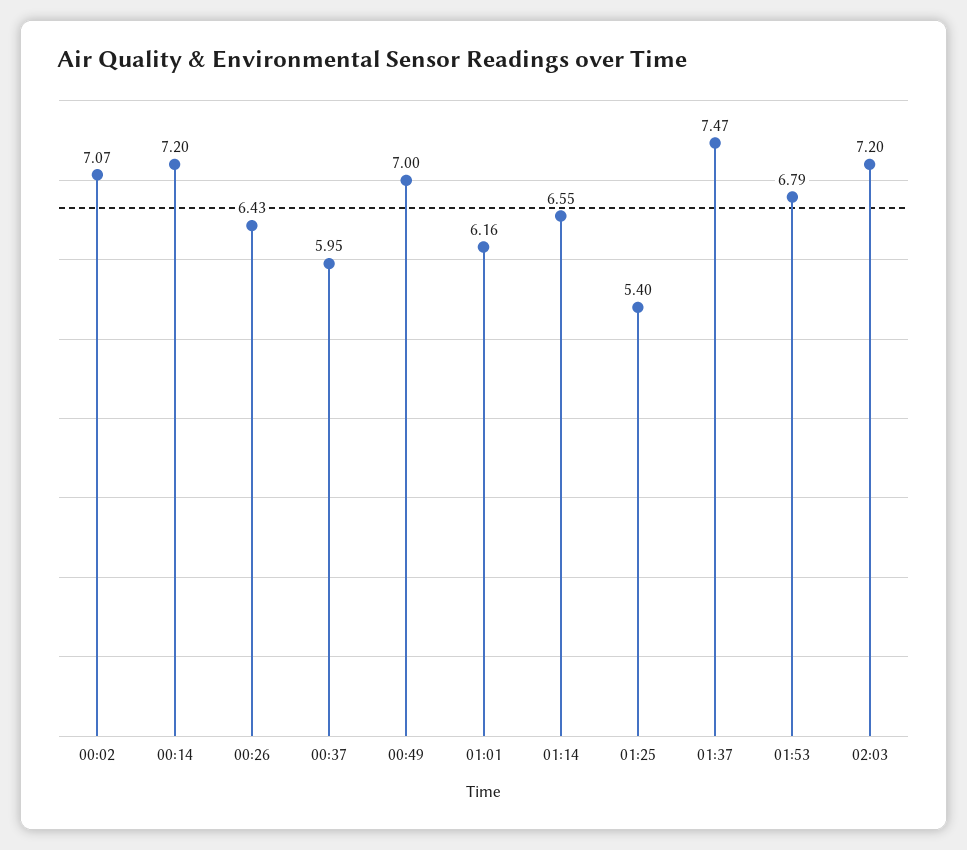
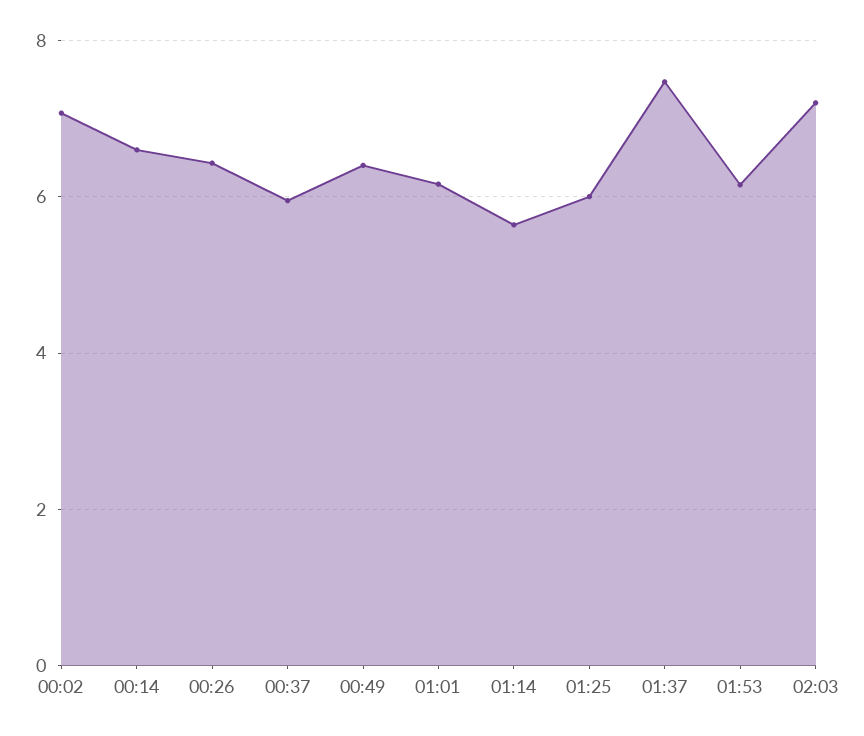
00:14: 7.2 -> 6.6
00:49: 7 -> 6.4
01:14: 6.55 -> 5.6
01:25: 5.4 -> 6
01:53: 6.79 -> 6.2

